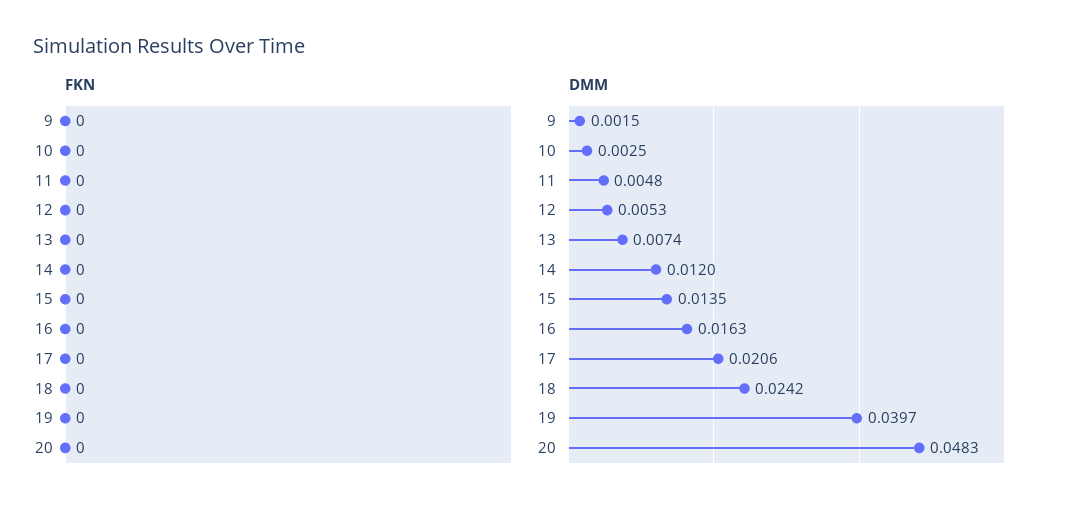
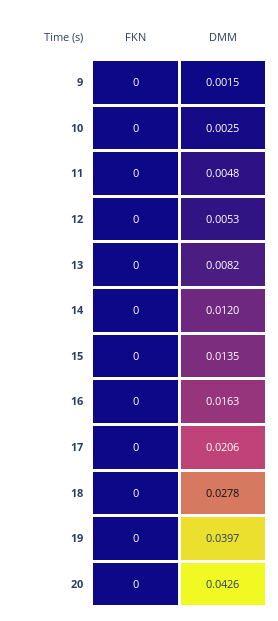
DMM, 13: 0.0074 -> 0.0082
DMM, 18: 0.0242 -> 0.0278
DMM, 20: 0.0483 -> 0.0426

